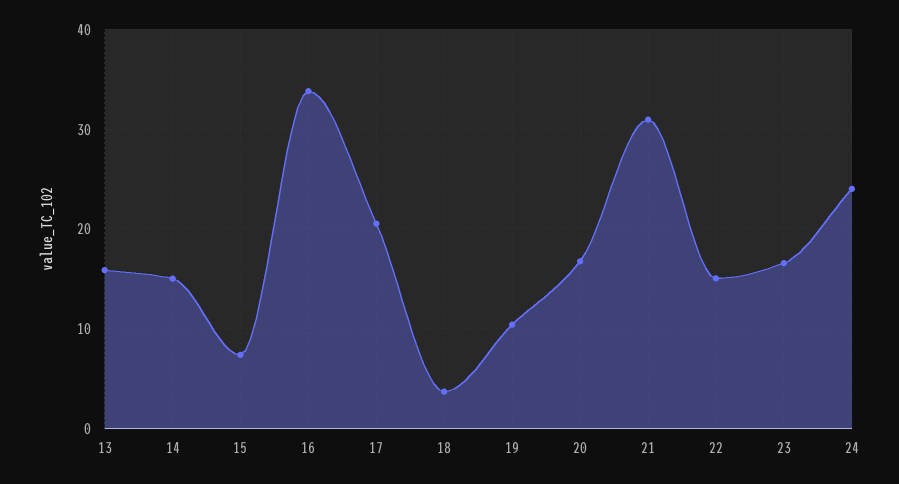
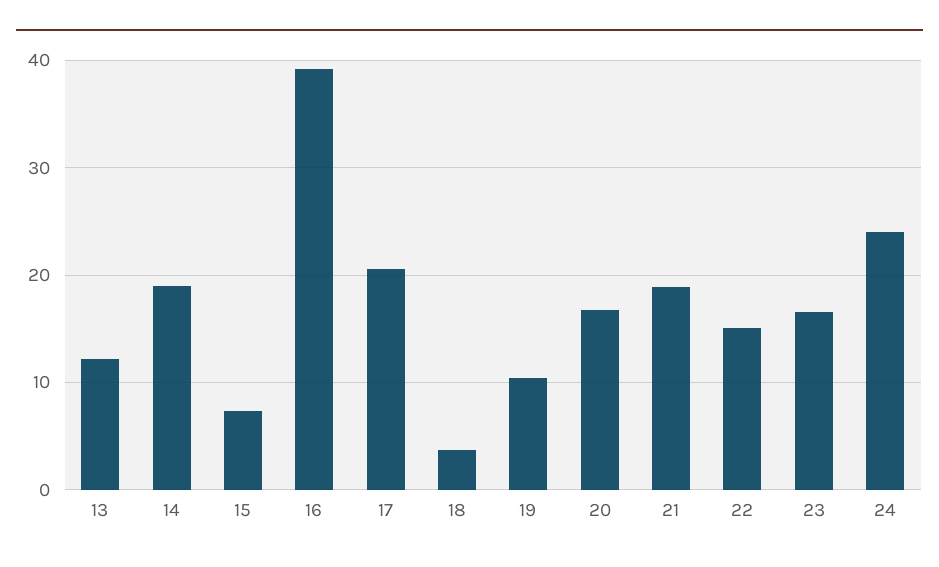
13: 16 -> 12
14: 15 -> 19
16: 34 -> 39
21: 31 -> 19

